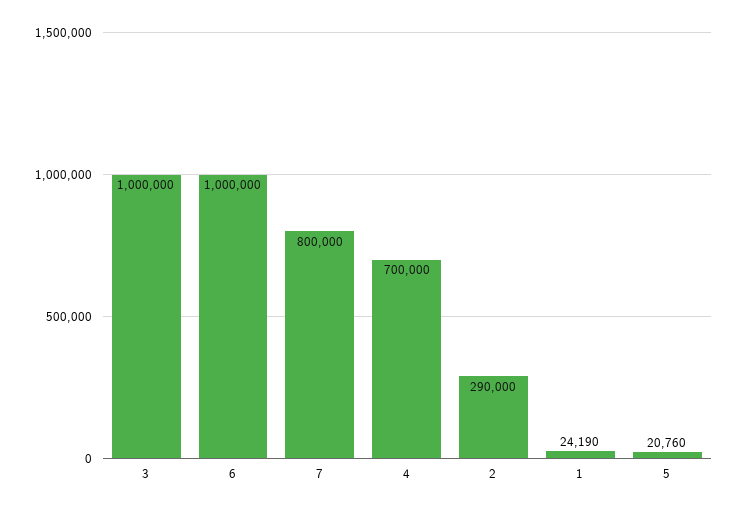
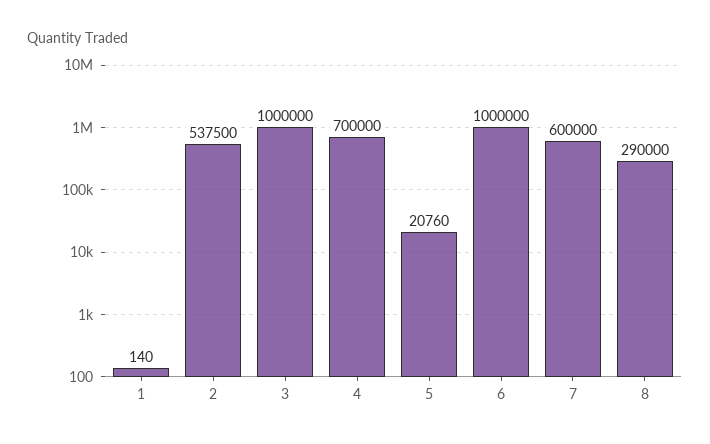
7: 800000 -> 600000
2: 290000 -> 537500
1: 24190 -> 140
8: none -> 290000

